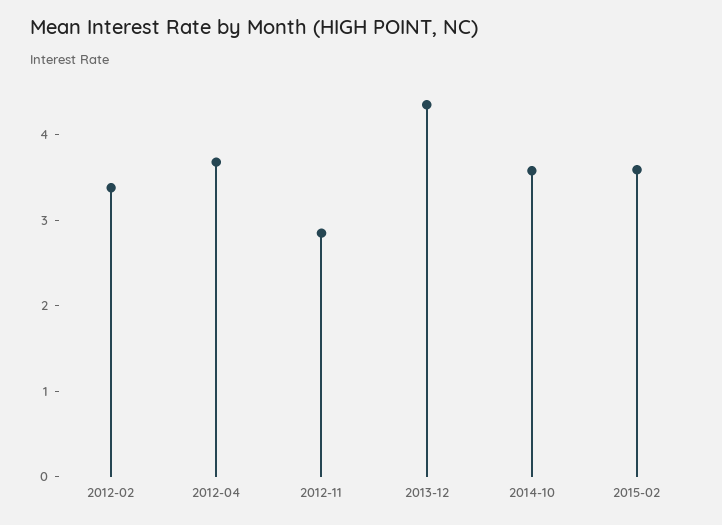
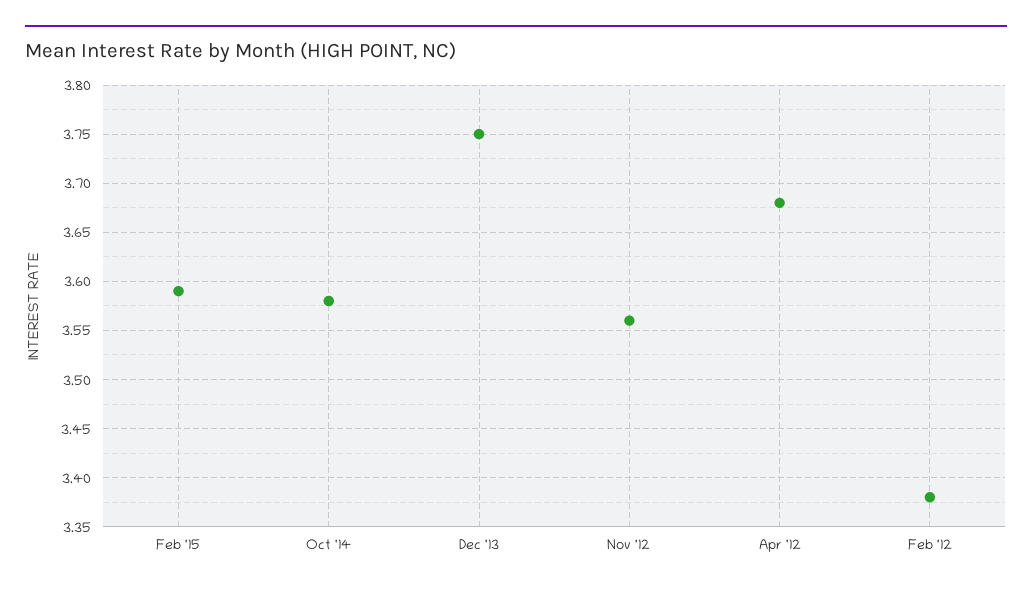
2012-11: 2.8 -> 3.56
2013-12: 4.4 -> 3.75

